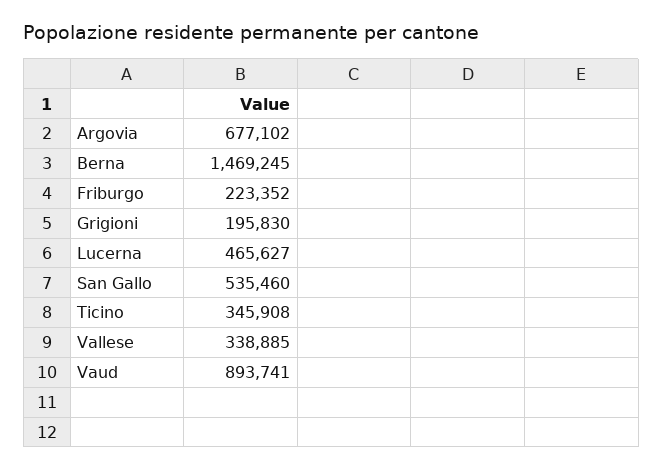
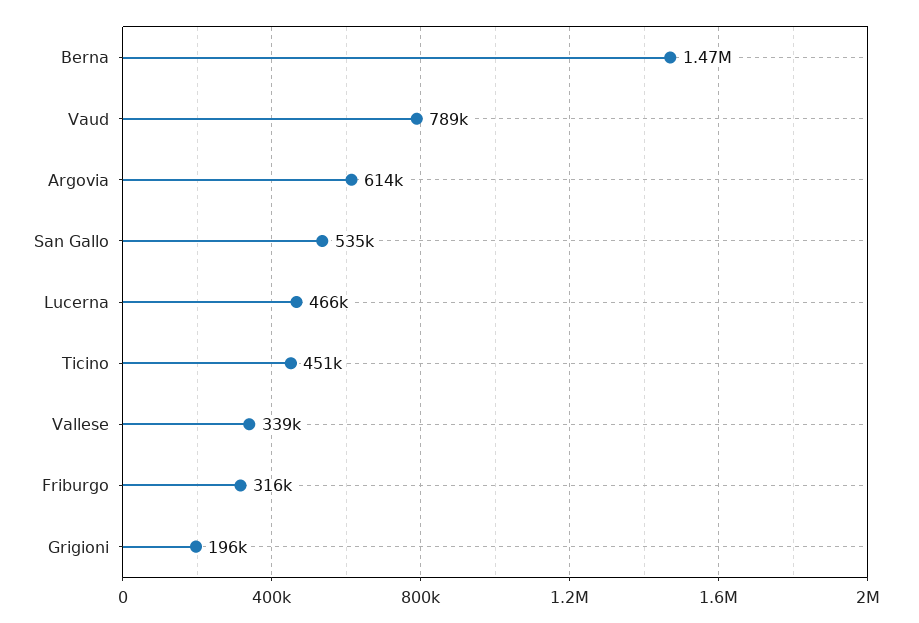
Argovia: 677102 -> 614000
Friburgo: 223352 -> 316000
Ticino: 345908 -> 451000
Vaud: 893741 -> 789000

